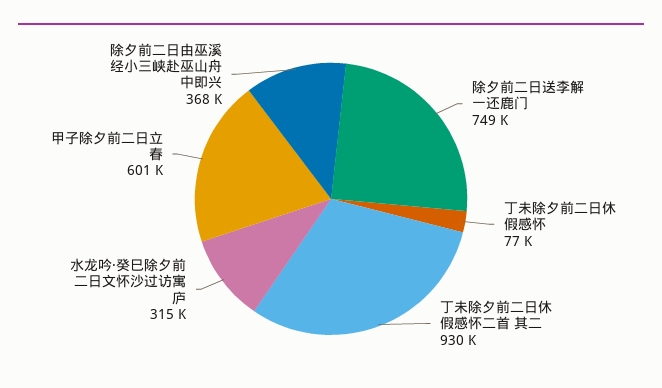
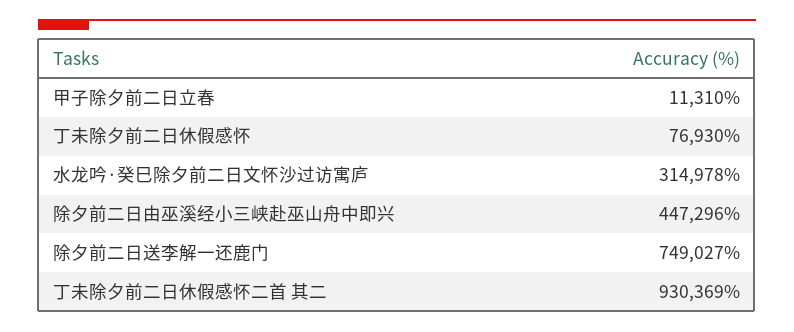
甲子除夕前二日立春: 601000 -> 11310
除夕前二日由巫溪经小三峡赴巫山舟中即兴: 368000 -> 447296

